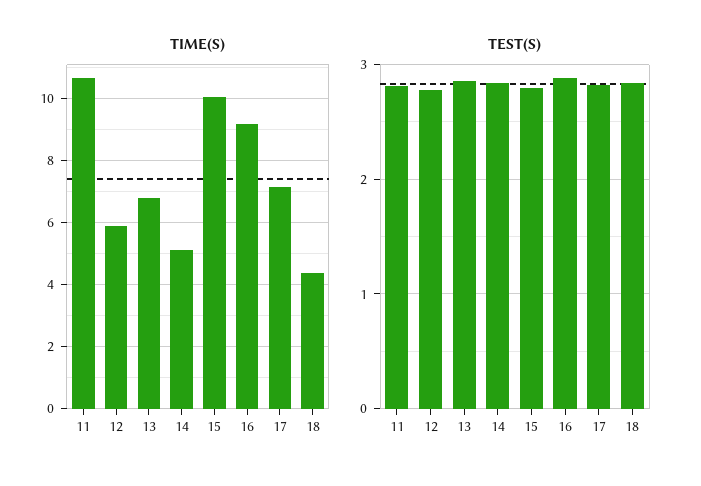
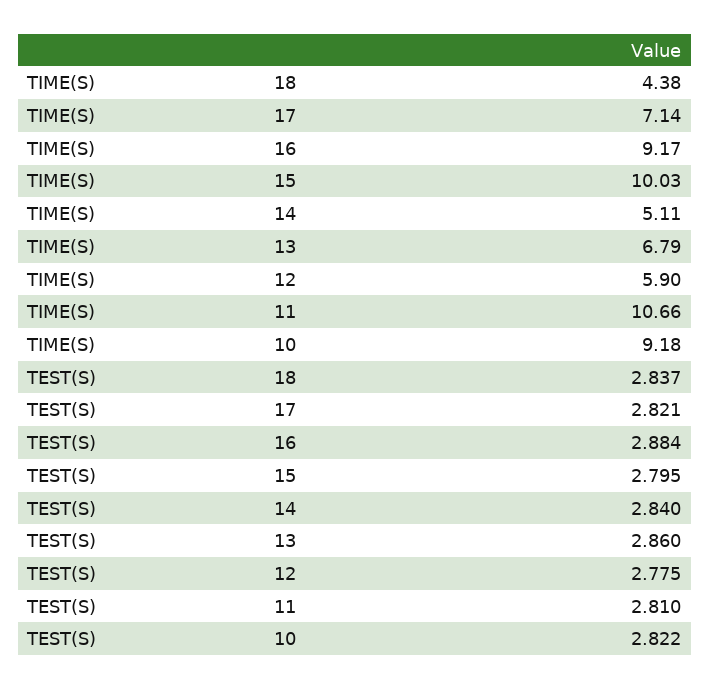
TIME(S), 10: none -> 9.18
TEST(S), 10: none -> 2.822

